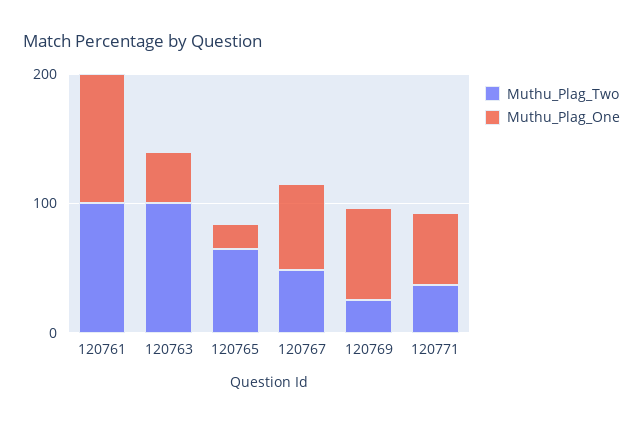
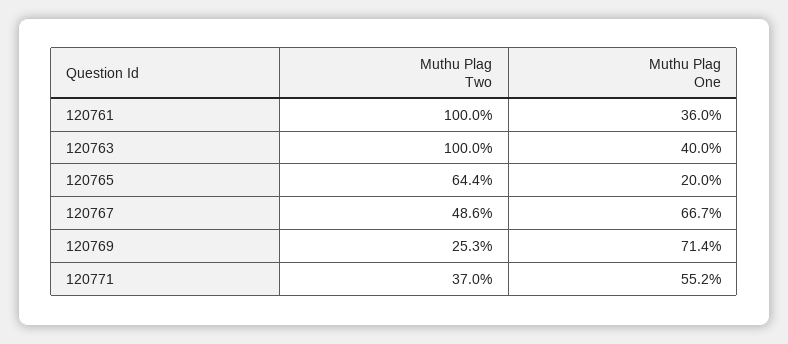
Muthu_Plag_One, 120761: 100 -> 36

